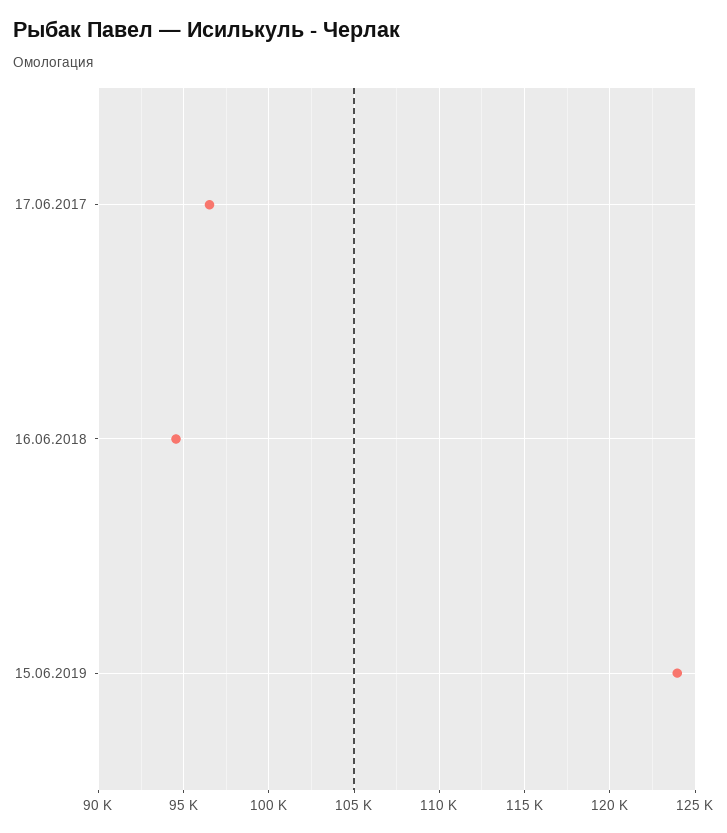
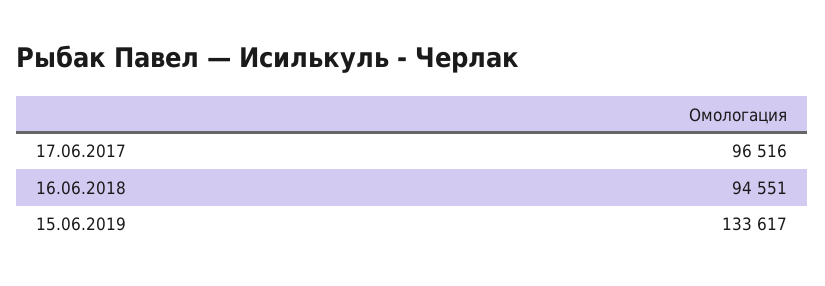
15.06.2019: 124000 -> 133617

